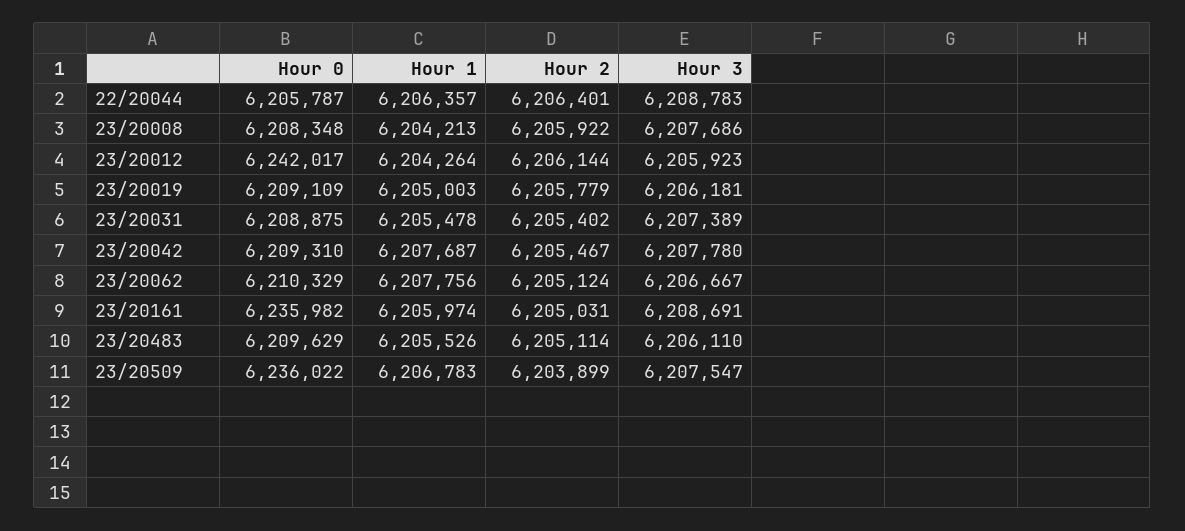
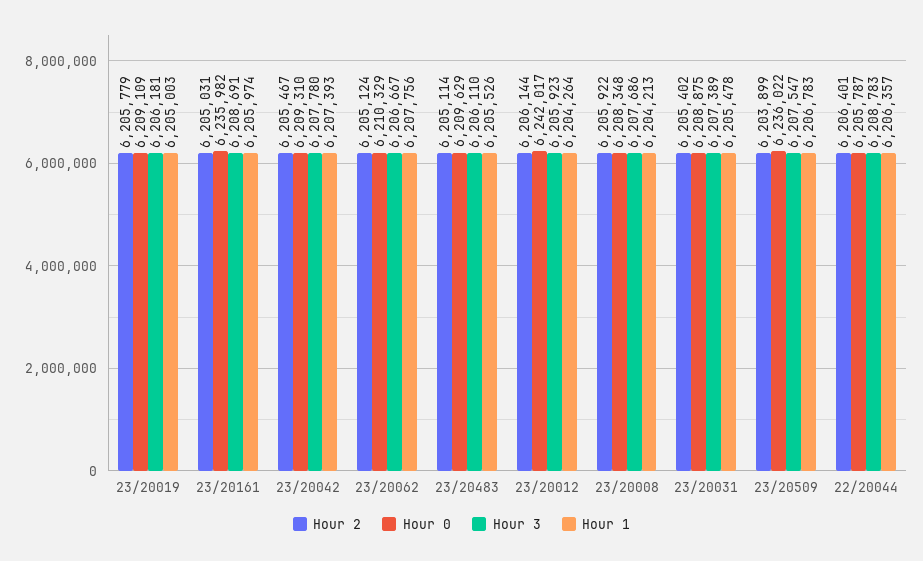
Hour 1, 23/20042: 6207687 -> 6207393

